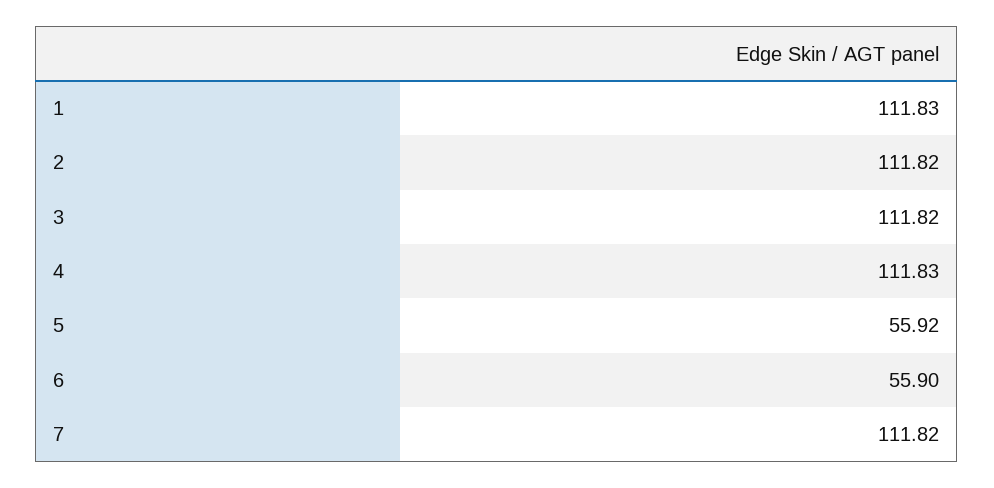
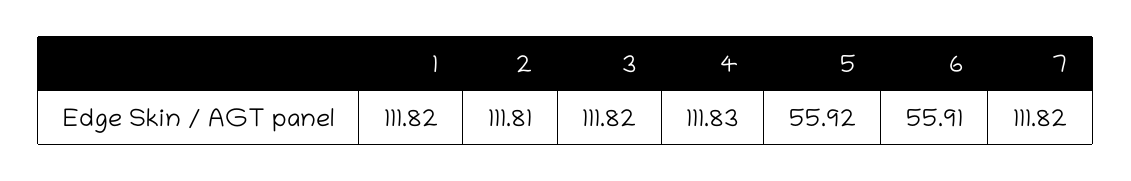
1: 111.83 -> 111.82
2: 111.82 -> 111.81
6: 55.9 -> 55.91

